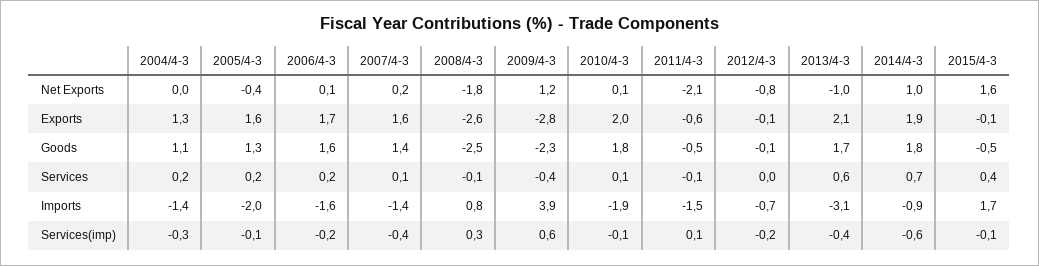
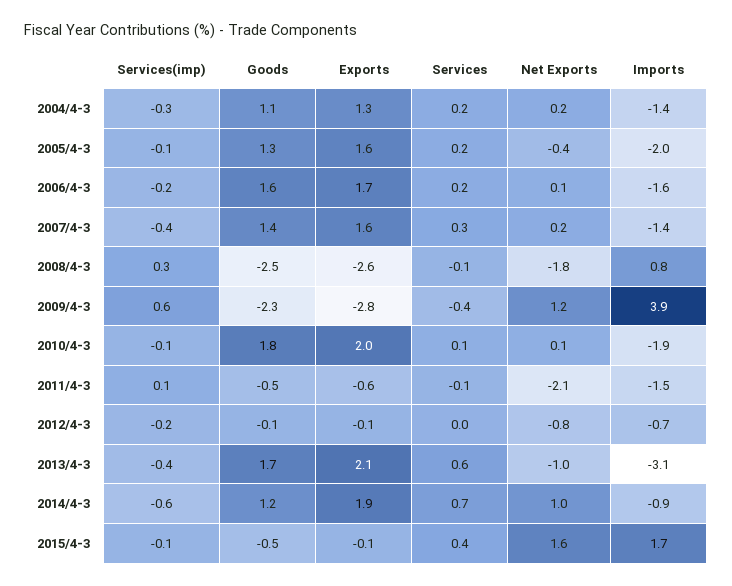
2004/4-3, Net Exports: 0 -> 0.2
2014/4-3, Goods: 1.8 -> 1.2
2007/4-3, Services: 0.1 -> 0.3

